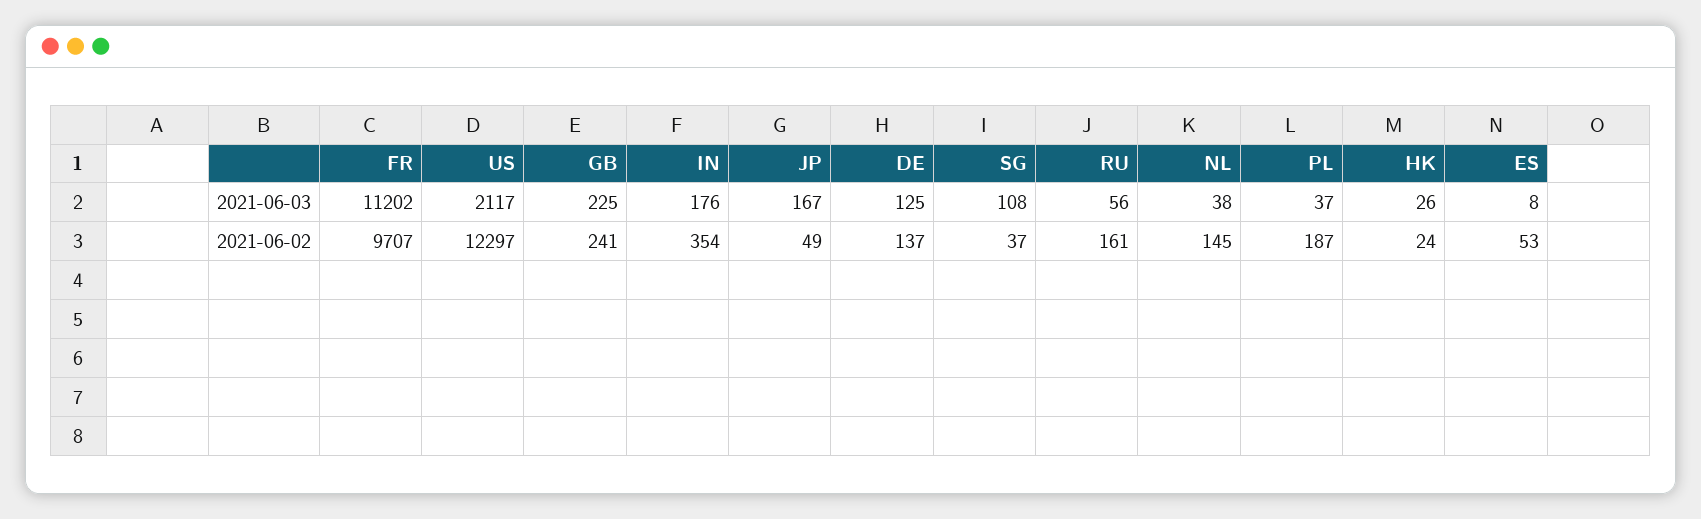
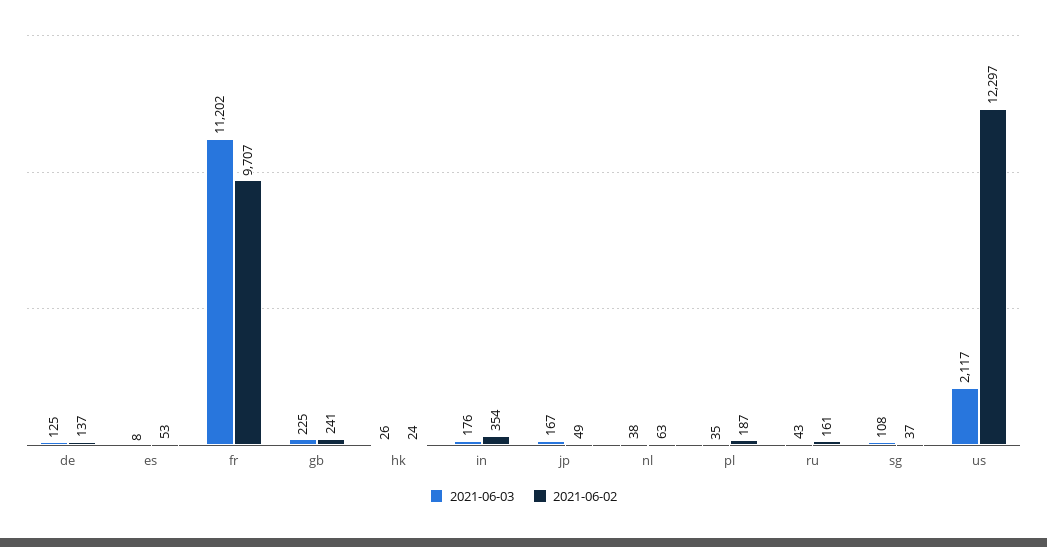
2021-06-03, RU: 56 -> 43
2021-06-03, PL: 37 -> 35
2021-06-02, NL: 145 -> 63

